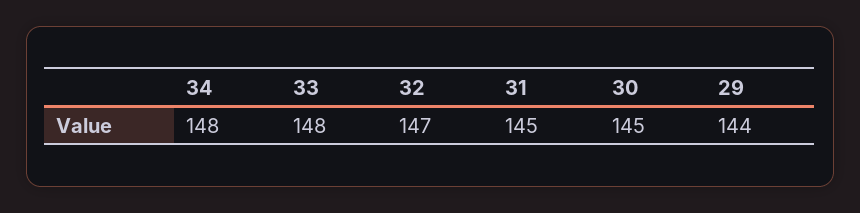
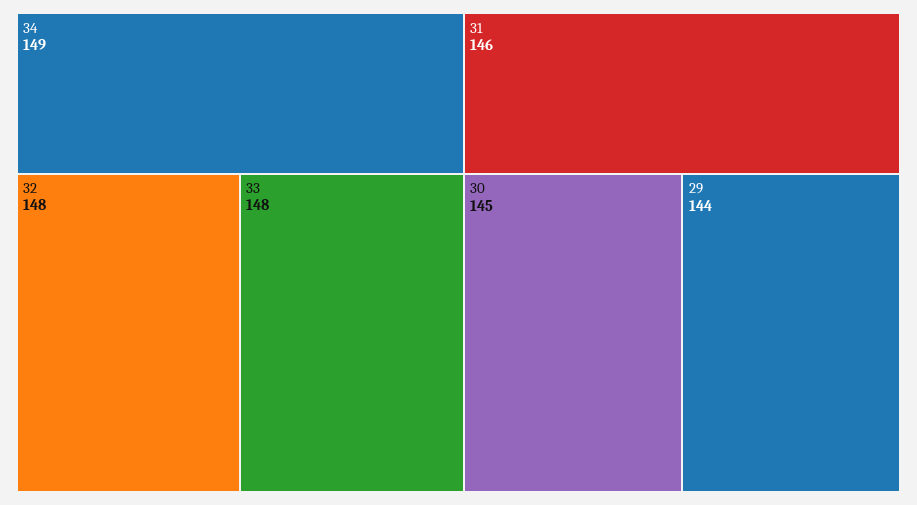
34: 148 -> 149
32: 147 -> 148
31: 145 -> 146

